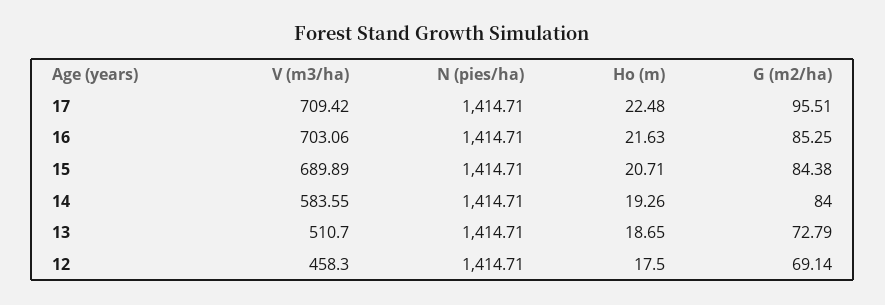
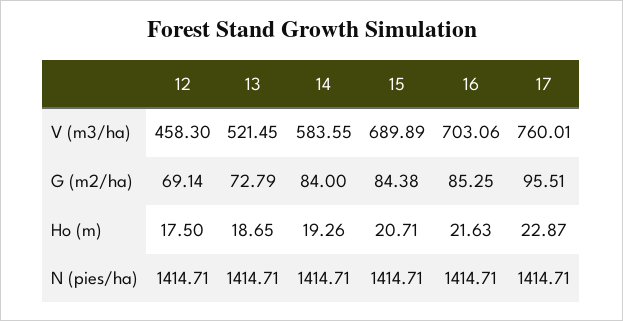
V (m3/ha), 17: 709.42 -> 760.01
Ho (m), 17: 22.48 -> 22.87
V (m3/ha), 13: 510.7 -> 521.45

